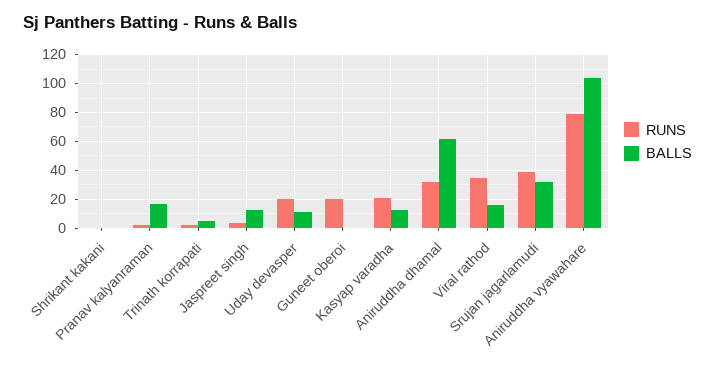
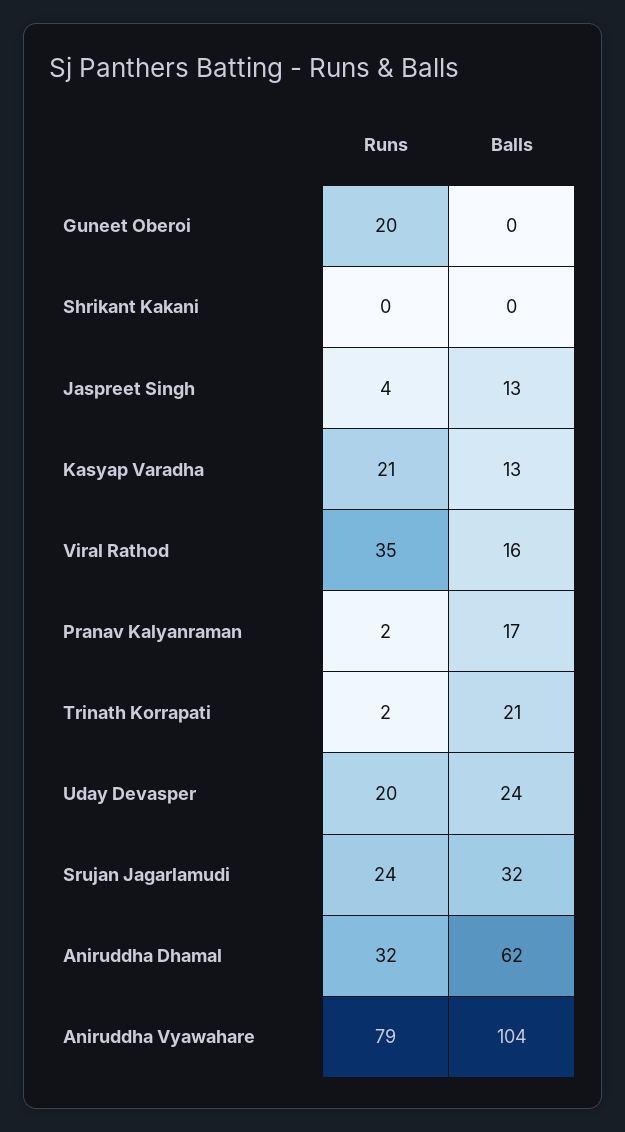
BALLS, Trinath korrapati: 5 -> 21
BALLS, Uday devasper: 10 -> 24
RUNS, Srujan jagarlamudi: 40 -> 24

